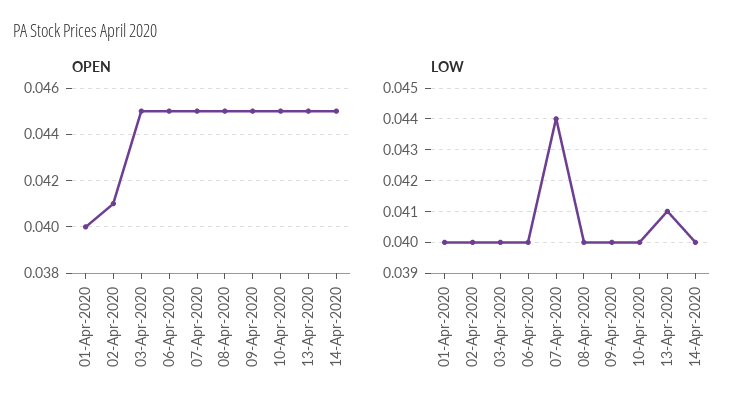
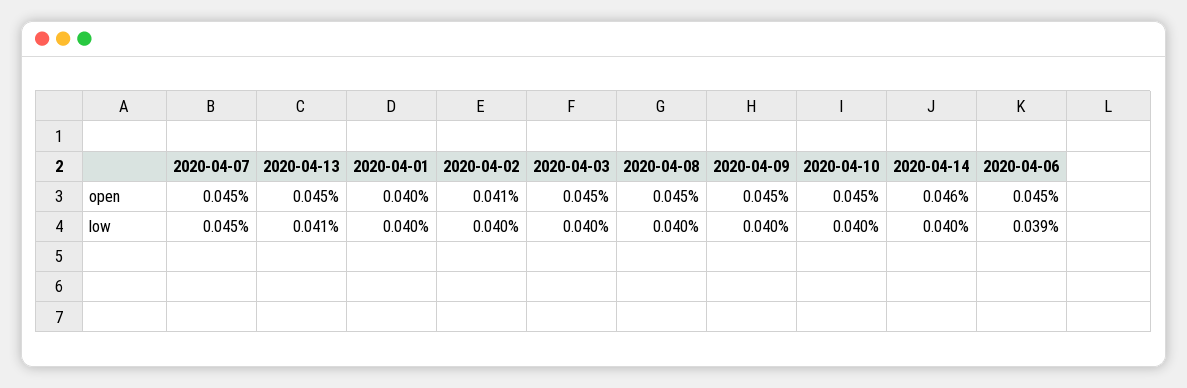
OPEN, 14-Apr-2020: 0.045 -> 0.046
LOW, 06-Apr-2020: 0.04 -> 0.039
LOW, 07-Apr-2020: 0.044 -> 0.045

